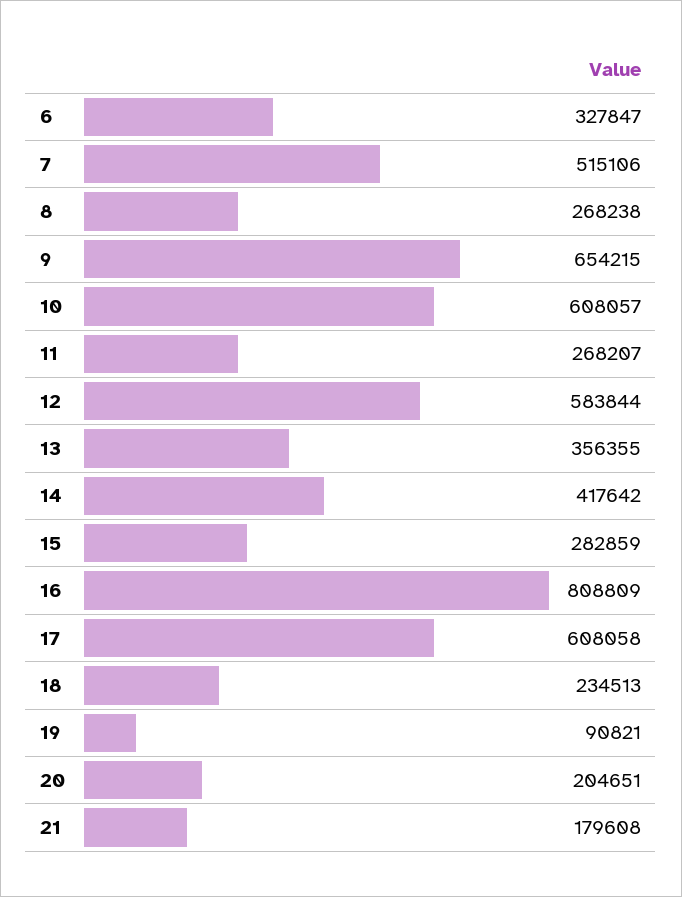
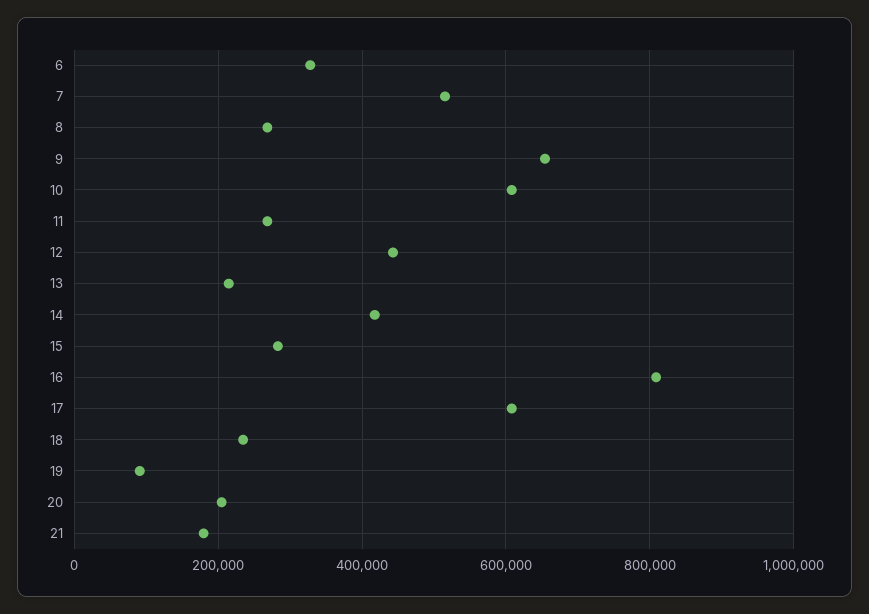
12: 583844 -> 440000
13: 356355 -> 220000

